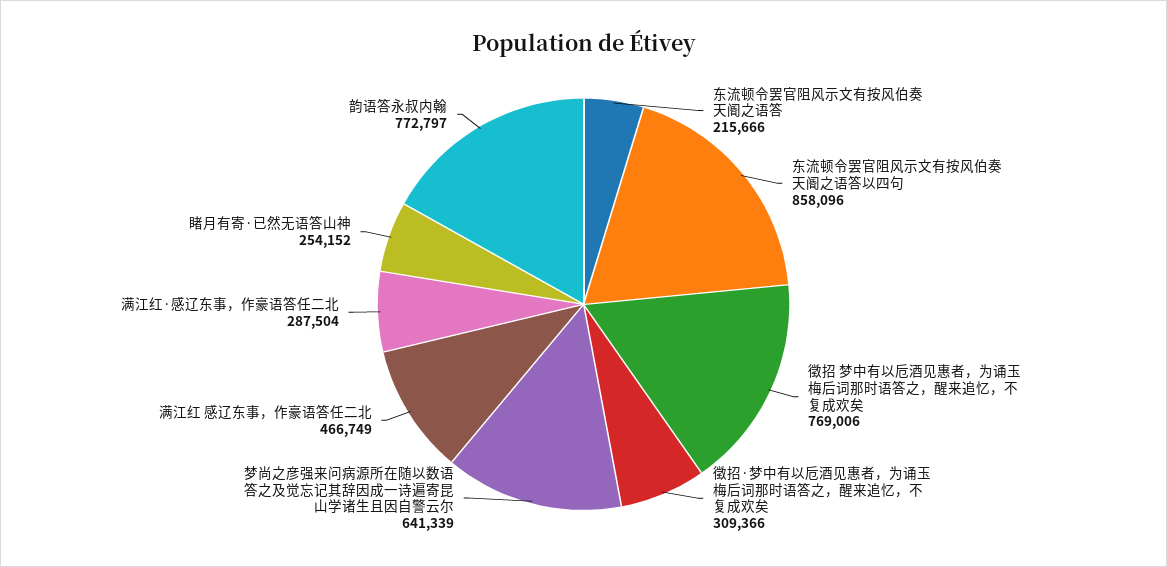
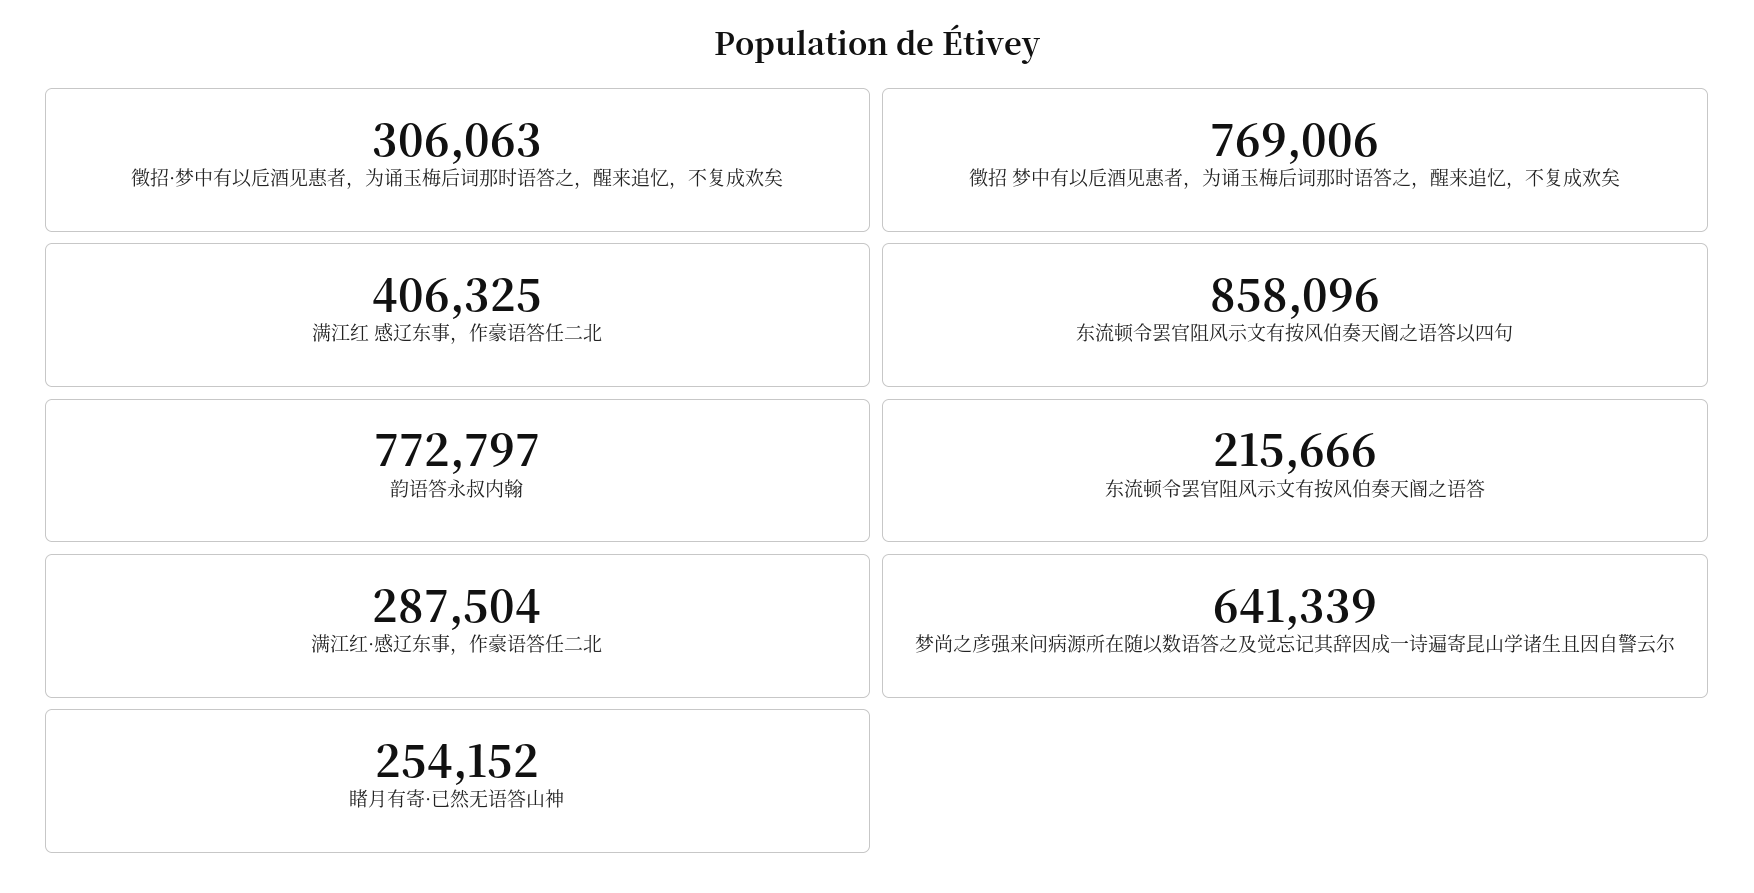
徵招·梦中有以卮酒见惠者，为诵玉梅后词那时语答之，醒来追忆，不复成欢矣: 309366 -> 306063
满江红 感辽东事，作豪语答任二北: 466749 -> 406325

